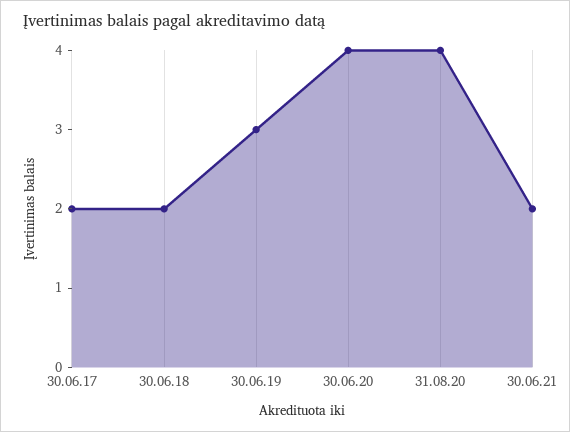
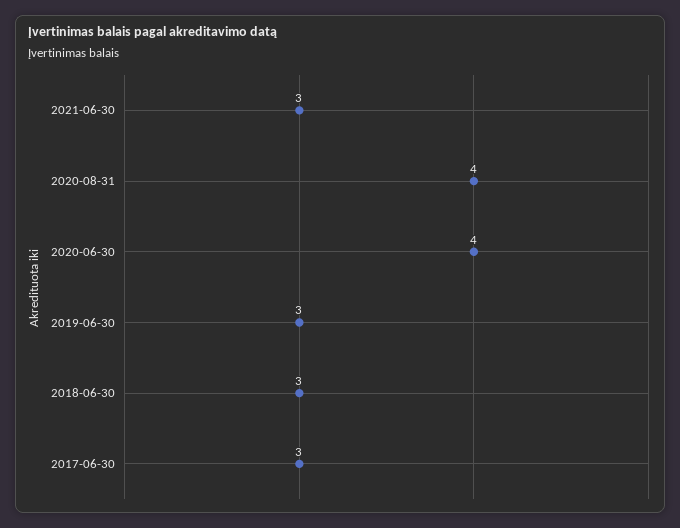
30.06.17: 2 -> 3
30.06.18: 2 -> 3
30.06.21: 2 -> 3

